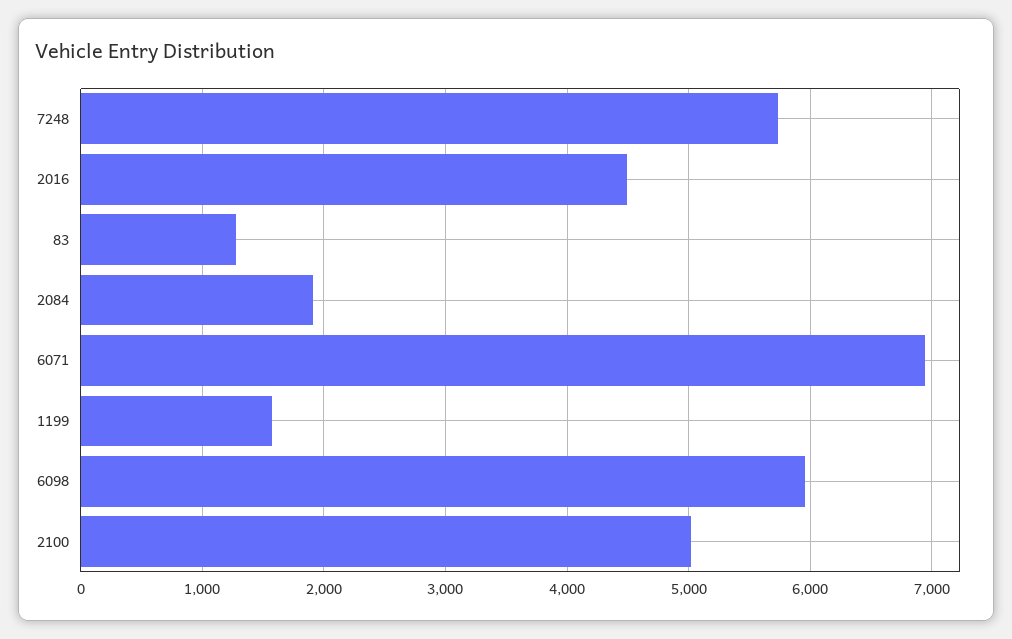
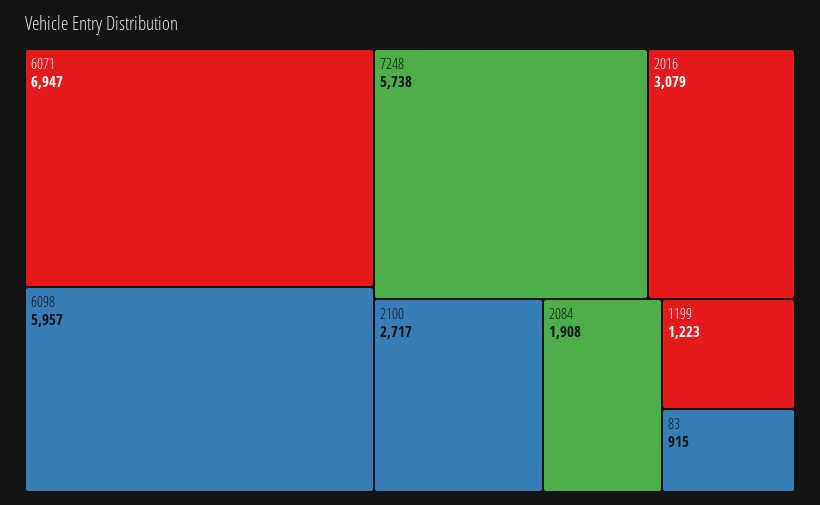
2016: 4500 -> 3079
83: 1300 -> 915
1199: 1600 -> 1223
2100: 5000 -> 2717

